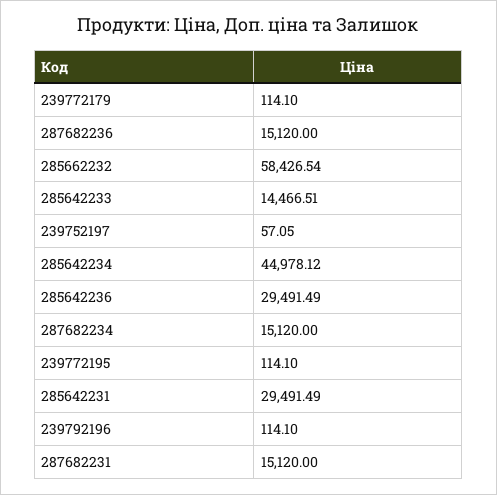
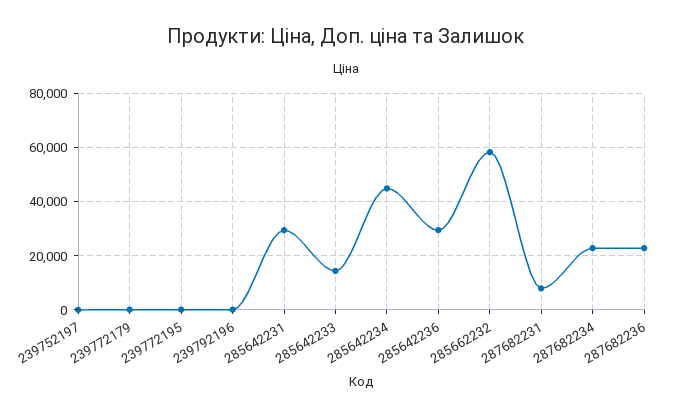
287682236: 15120 -> 22500
287682234: 15120 -> 22500
287682231: 15120 -> 7500

